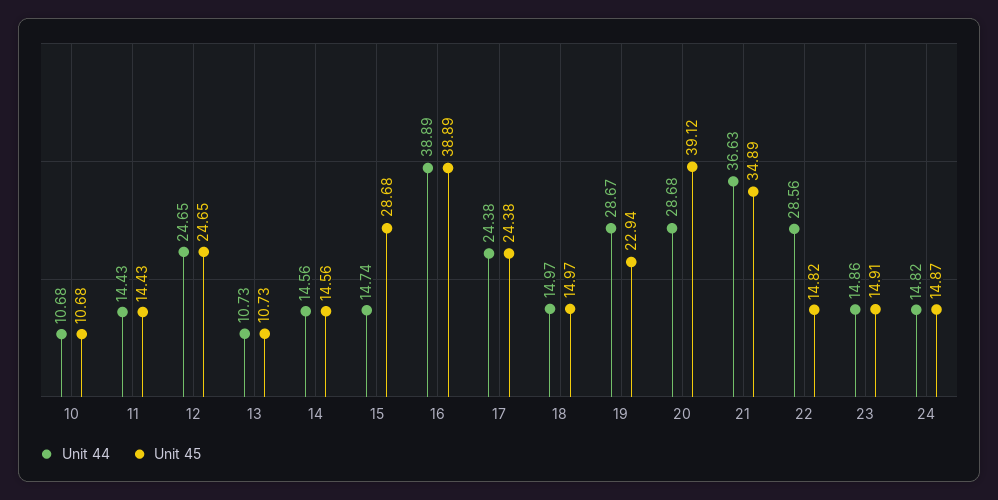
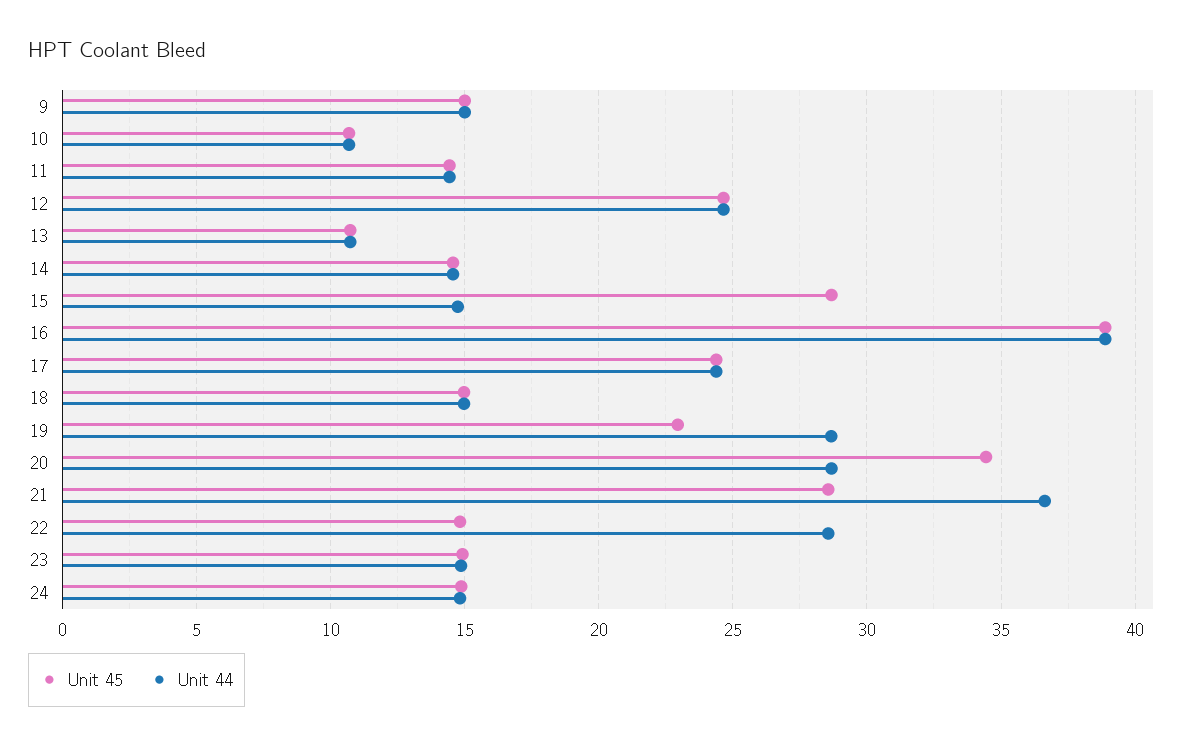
Unit 45, 20: 39.12 -> 34.5
Unit 45, 21: 34.89 -> 28.5
Unit 45, 9: none -> 15
Unit 44, 9: none -> 15

